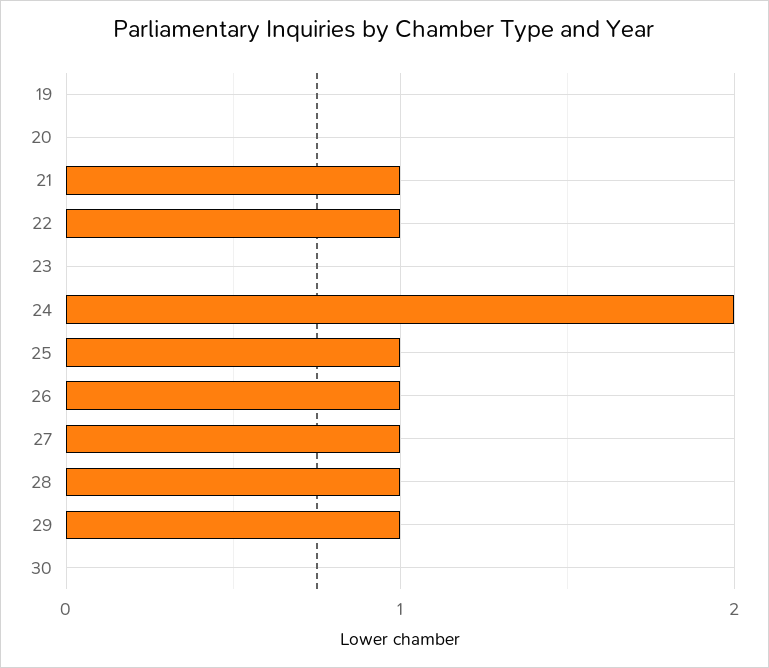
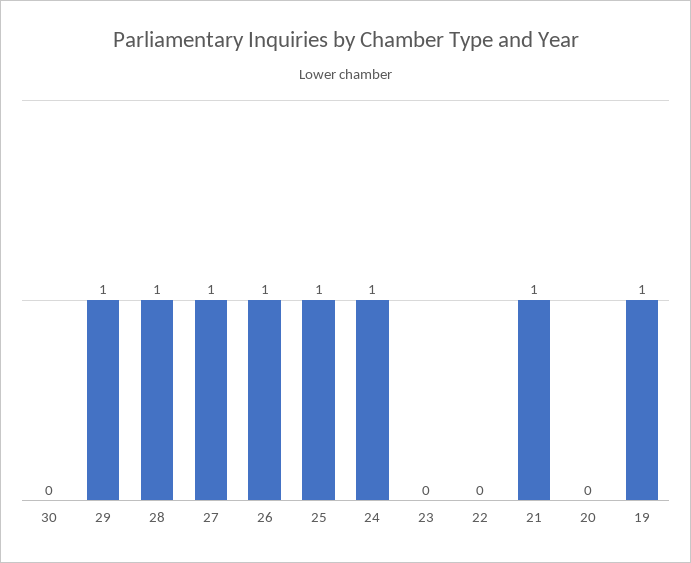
19: 0 -> 1
22: 1 -> 0
24: 2 -> 1

